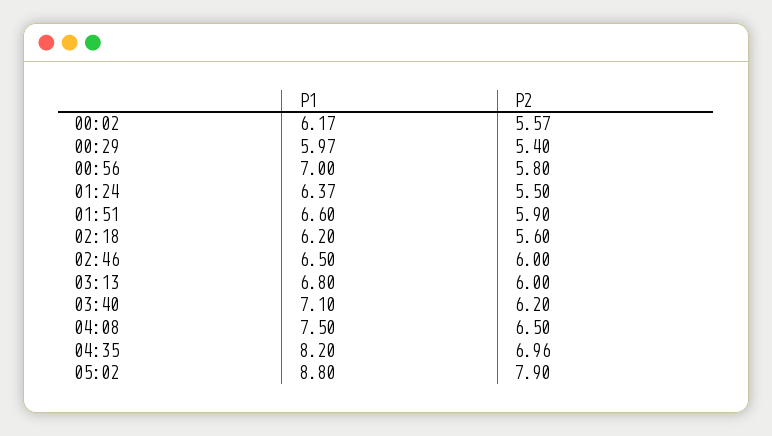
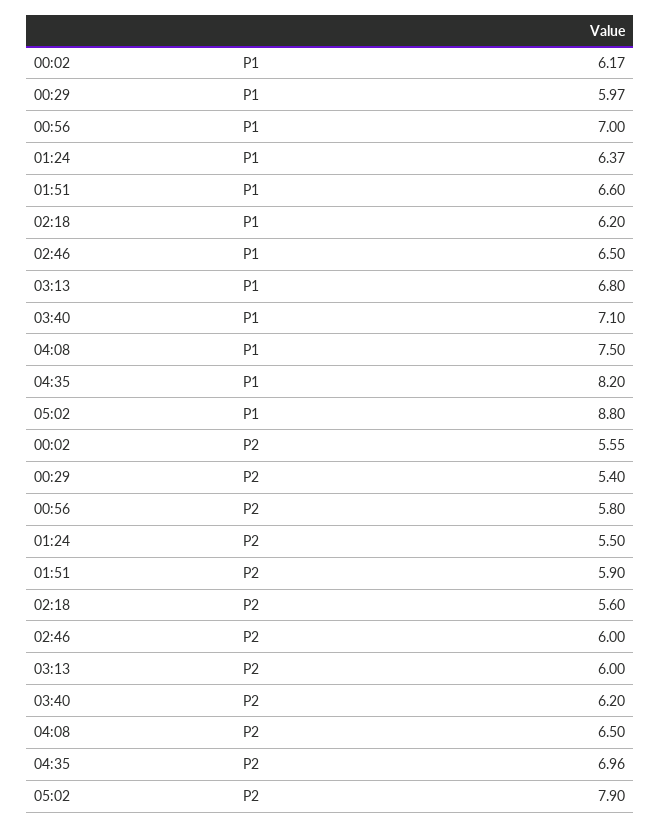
P2, 00:02: 5.57 -> 5.55

